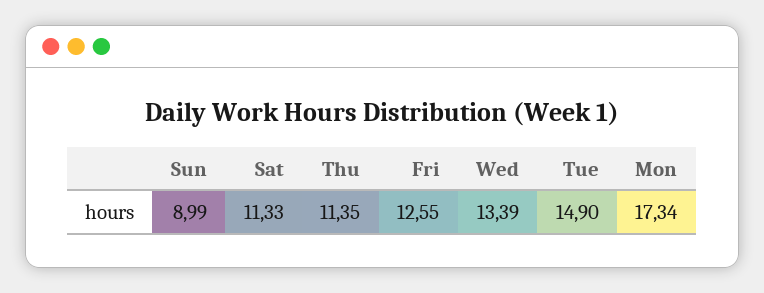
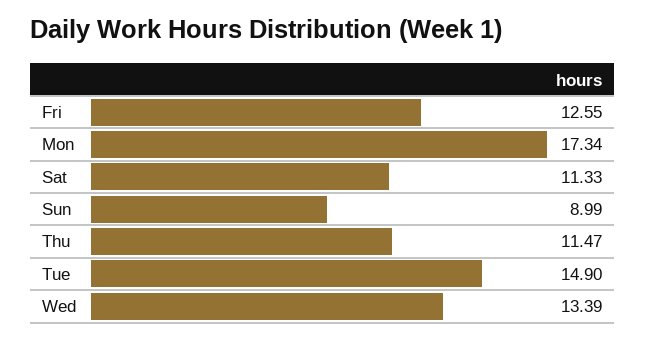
Thu: 11.35 -> 11.47

